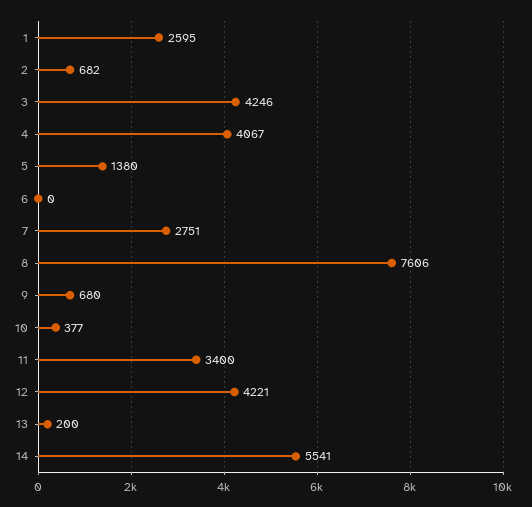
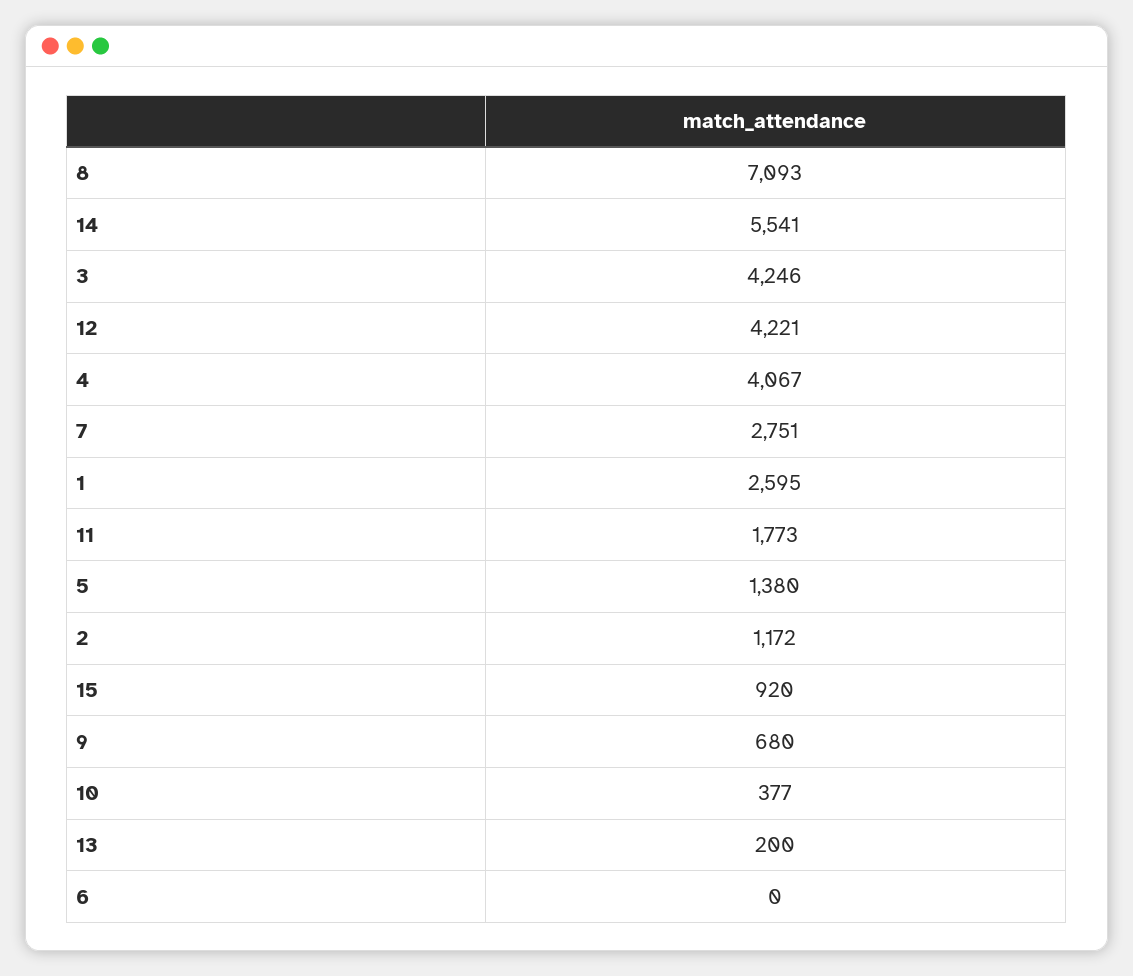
2: 682 -> 1172
8: 7606 -> 7093
11: 3400 -> 1773
15: none -> 920

